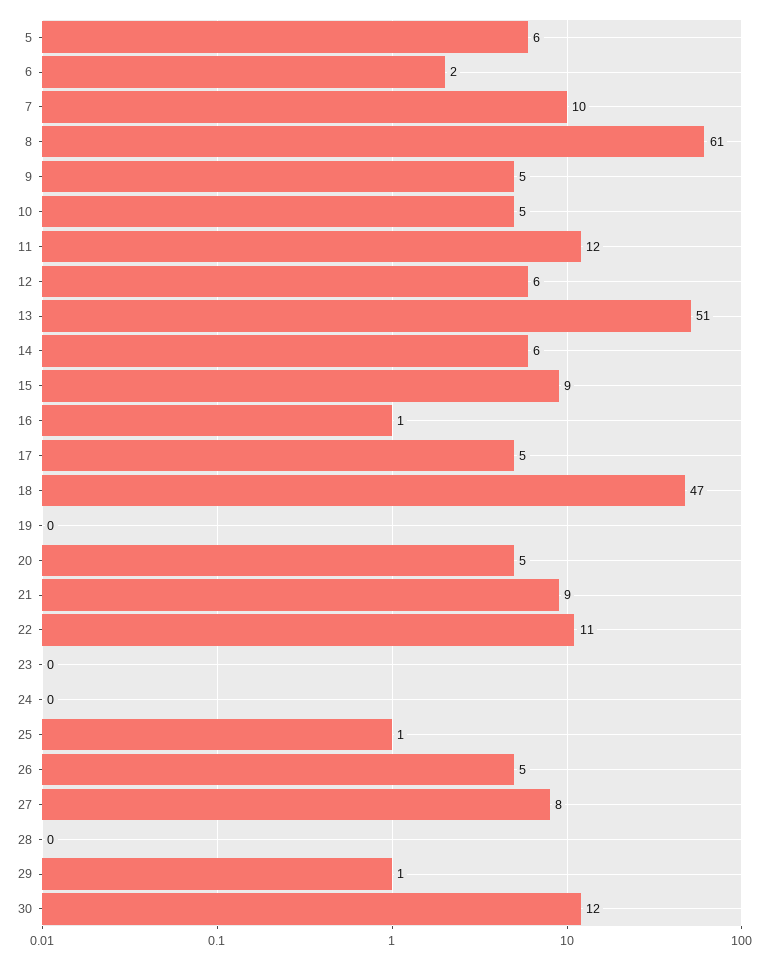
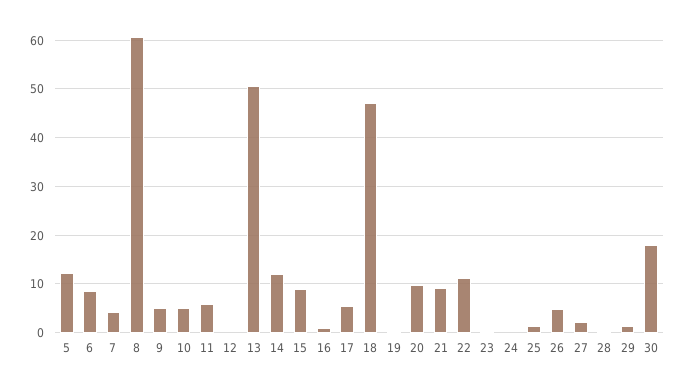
5: 6 -> 12
6: 2 -> 8
7: 10 -> 4
11: 12 -> 6
12: 6 -> 0
14: 6 -> 12
20: 5 -> 10
27: 8 -> 2
30: 12 -> 18

